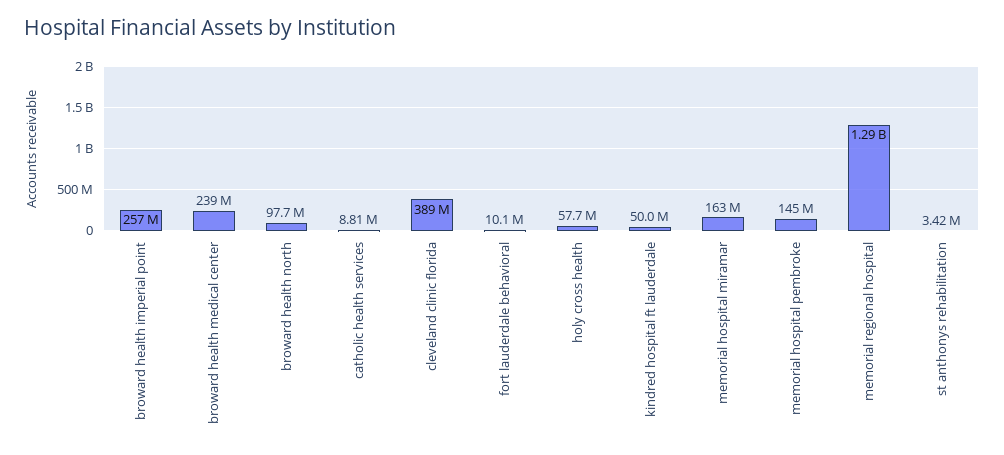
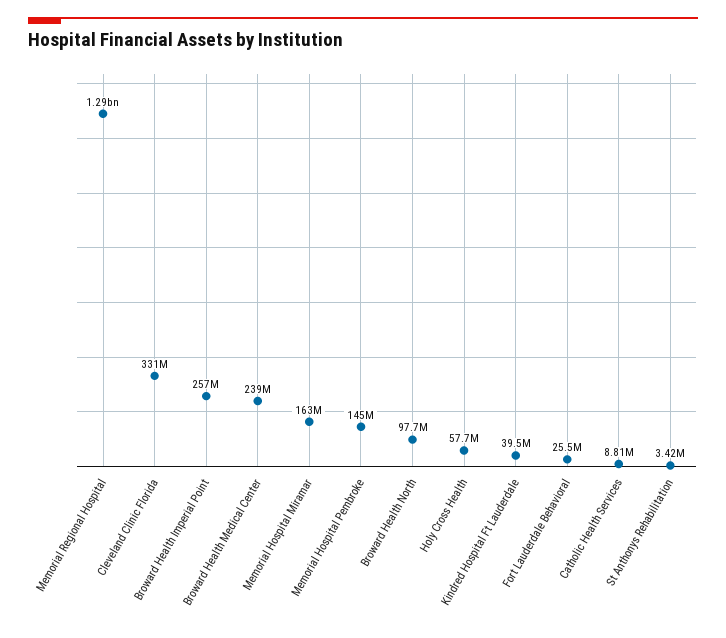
cleveland clinic florida: 389000000 -> 331000000
fort lauderdale behavioral: 10100000 -> 25500000
kindred hospital ft lauderdale: 50000000 -> 39500000

